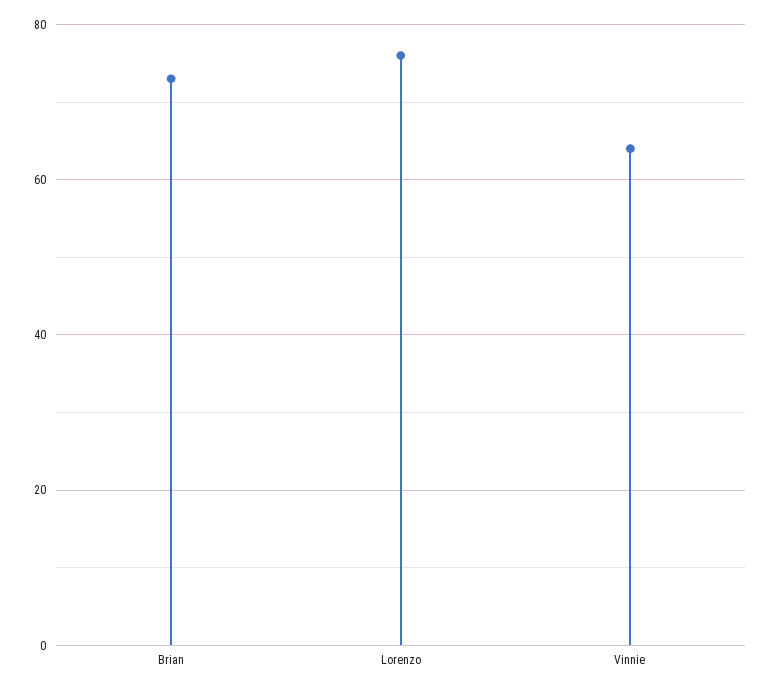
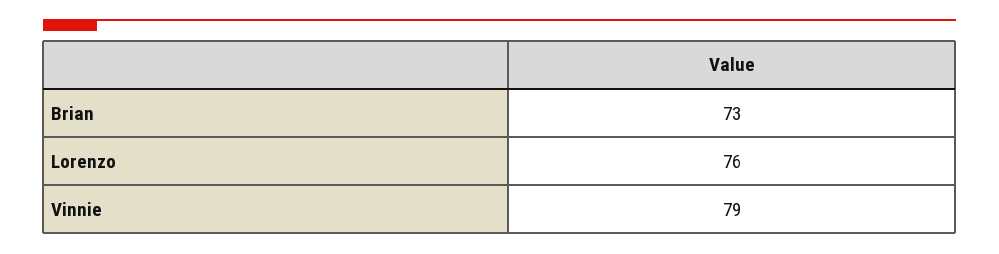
Vinnie: 65 -> 79

